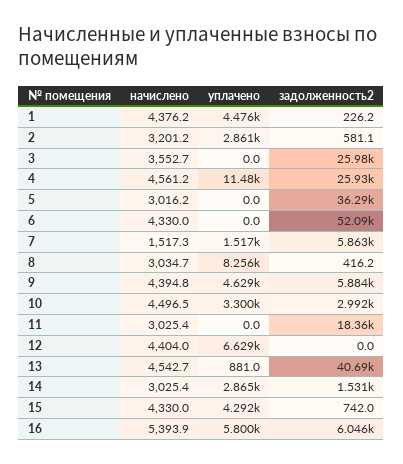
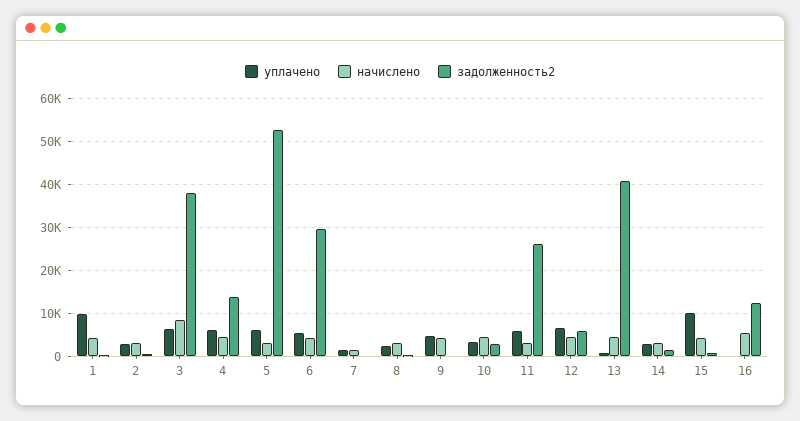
уплачено, 1: 4476 -> 10000
начислено, 3: 3552.7 -> 8000
уплачено, 3: 0 -> 6000
задолженность2, 3: 25980 -> 38000
уплачено, 4: 11480 -> 6000
задолженность2, 4: 25930 -> 14000
уплачено, 5: 0 -> 6000
задолженность2, 5: 36290 -> 52000
уплачено, 6: 0 -> 6000
задолженность2, 6: 52090 -> 30000
задолженность2, 7: 5863 -> 0
уплачено, 8: 8256 -> 2000
задолженность2, 9: 5884 -> 0
уплачено, 11: 0 -> 6000
задолженность2, 11: 18360 -> 26000
задолженность2, 12: 0 -> 6000
уплачено, 15: 4292 -> 10000
уплачено, 16: 5800 -> 0
задолженность2, 16: 6046 -> 12000

